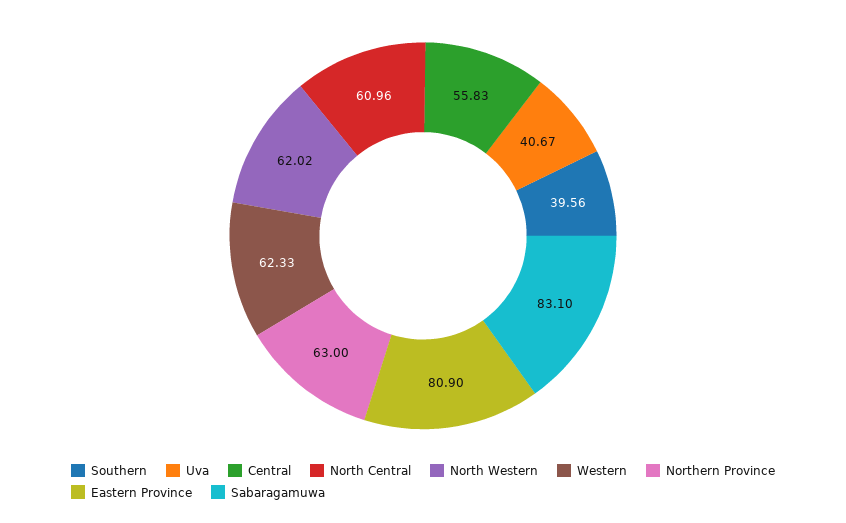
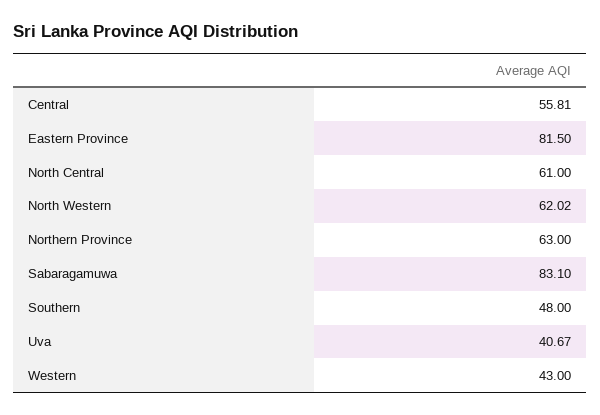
Southern: 39.56 -> 48
Central: 55.83 -> 55.81
North Central: 60.96 -> 61
Western: 62.33 -> 43
Eastern Province: 80.9 -> 81.5

